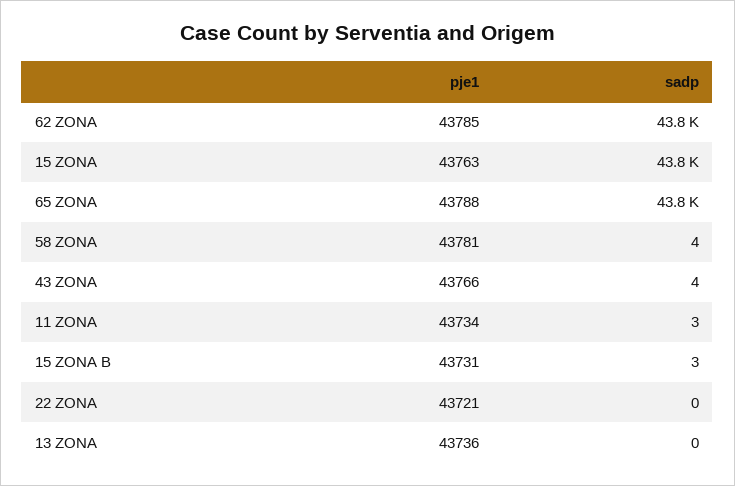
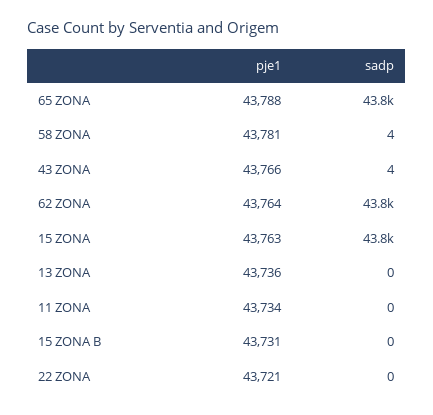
pje1, 62 ZONA: 43785 -> 43764
sadp, 11 ZONA: 3 -> 0
sadp, 15 ZONA B: 3 -> 0

